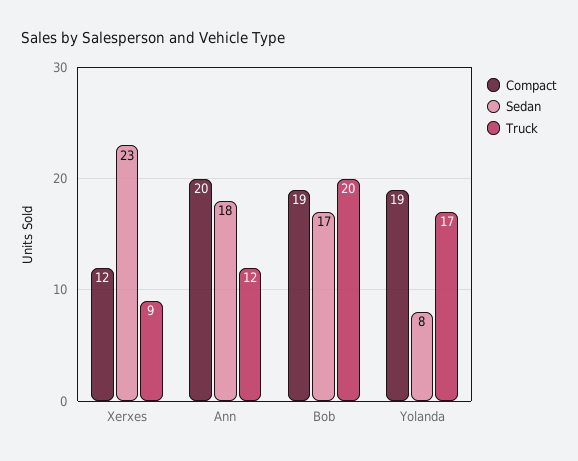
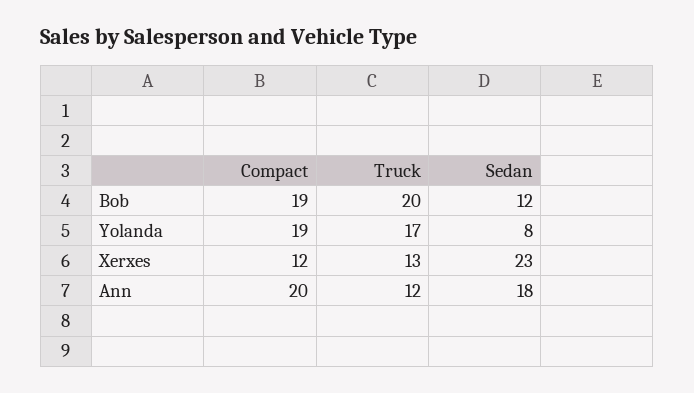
Truck, Xerxes: 9 -> 13
Sedan, Bob: 17 -> 12

